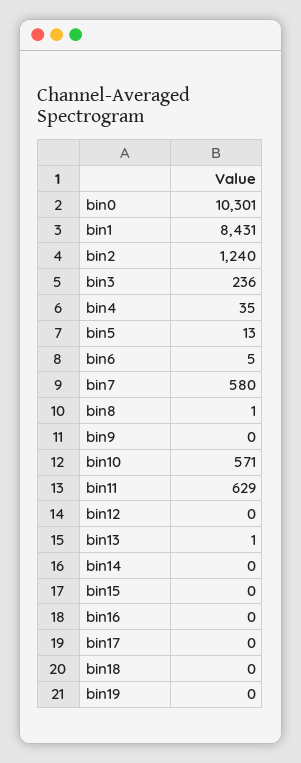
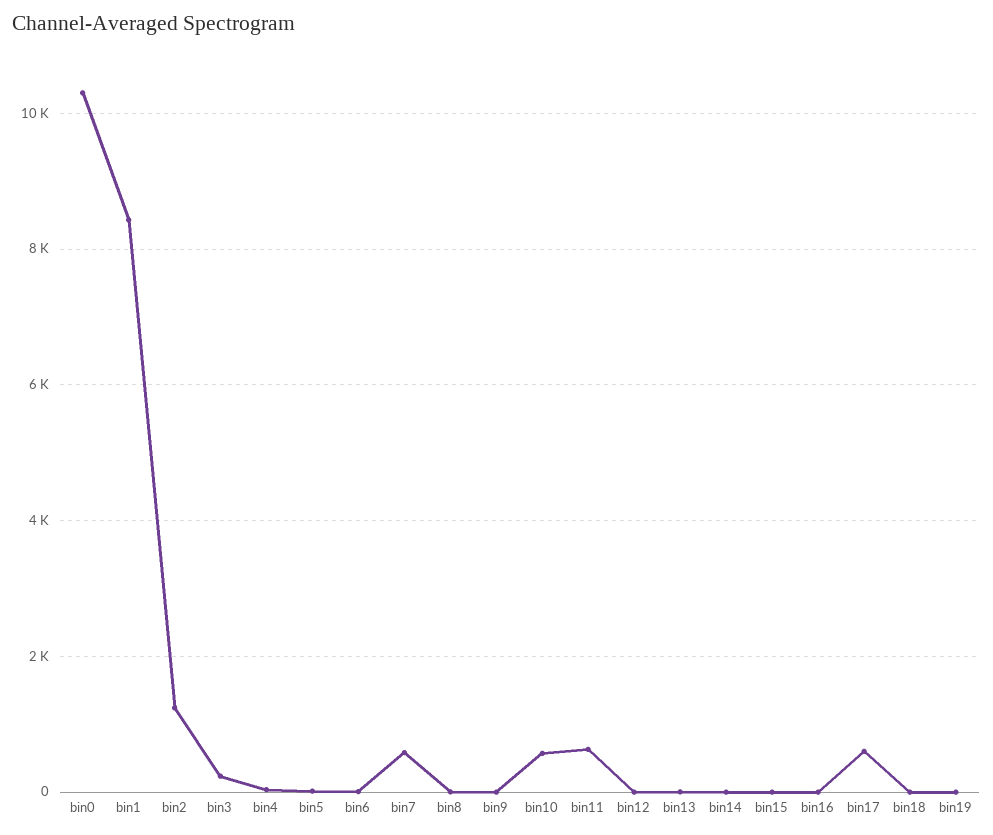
bin17: 0 -> 600

